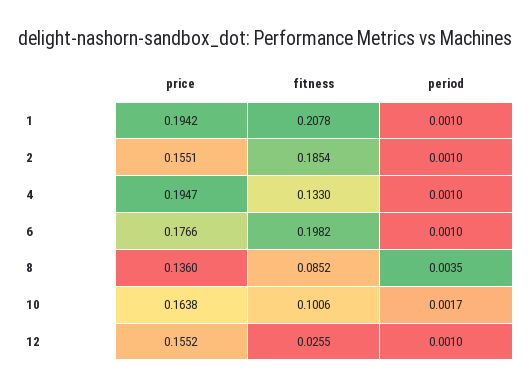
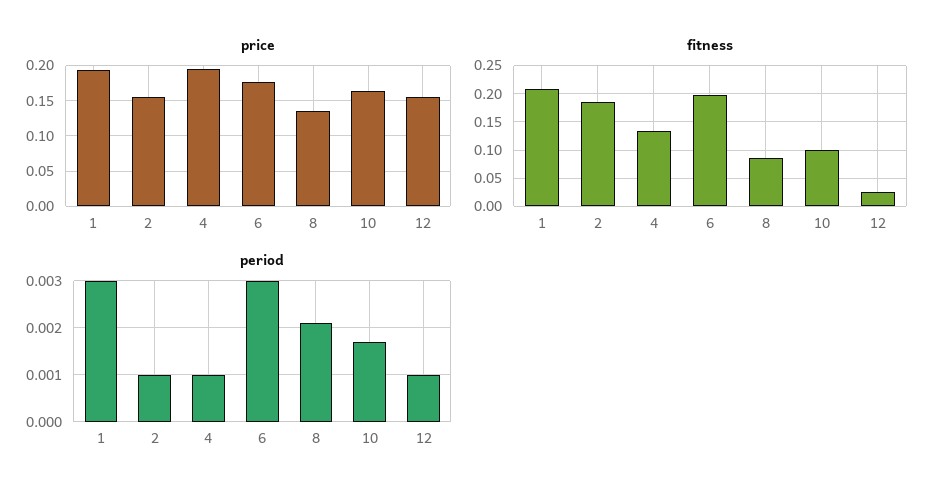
period, 1: 0.001 -> 0.003
period, 6: 0.001 -> 0.003
period, 8: 0.0035 -> 0.002

